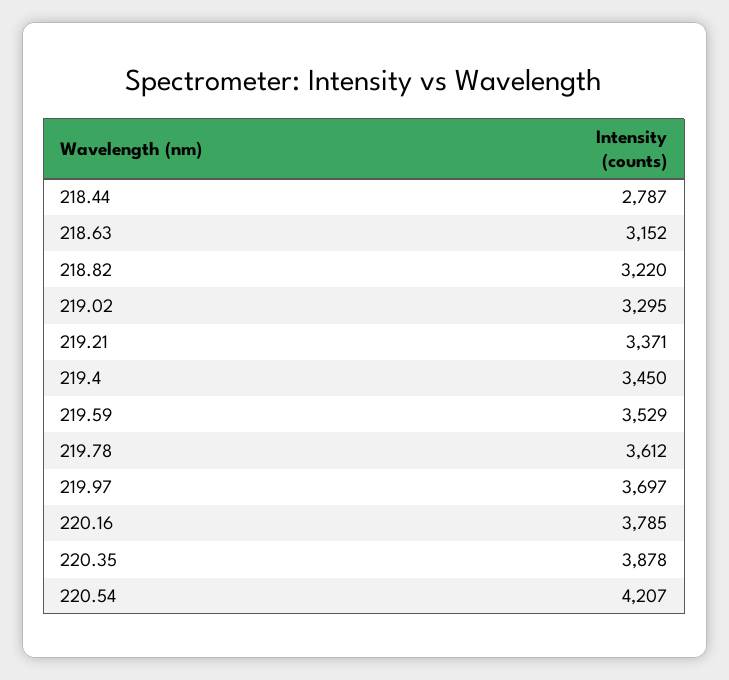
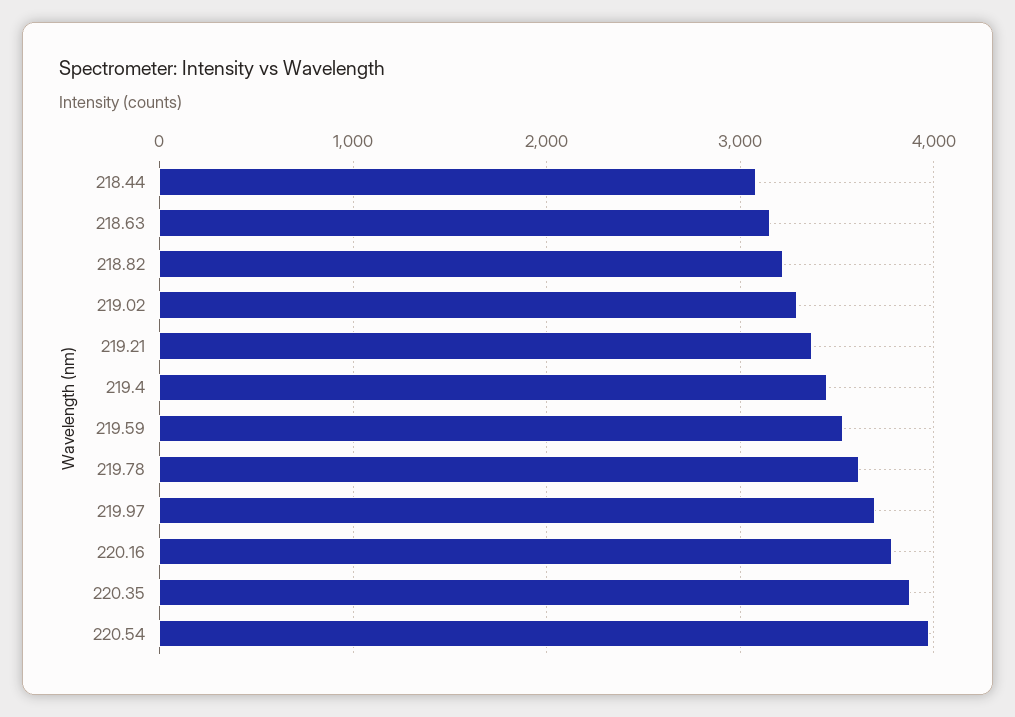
218.44: 2787 -> 3100
220.54: 4207 -> 4000

